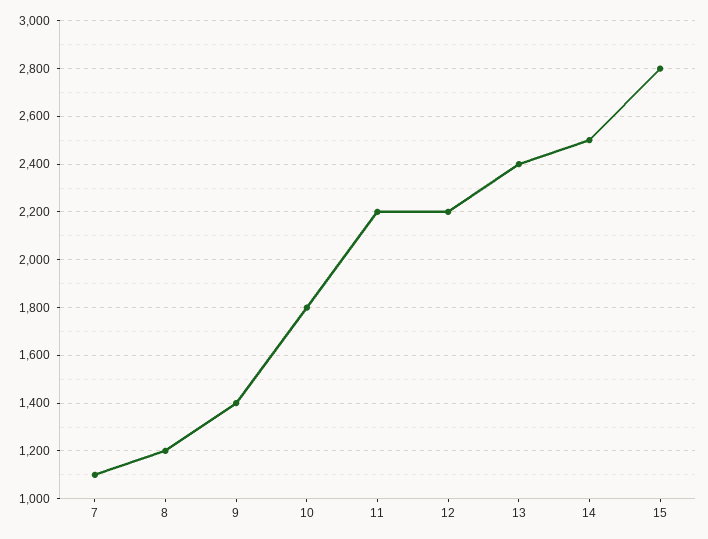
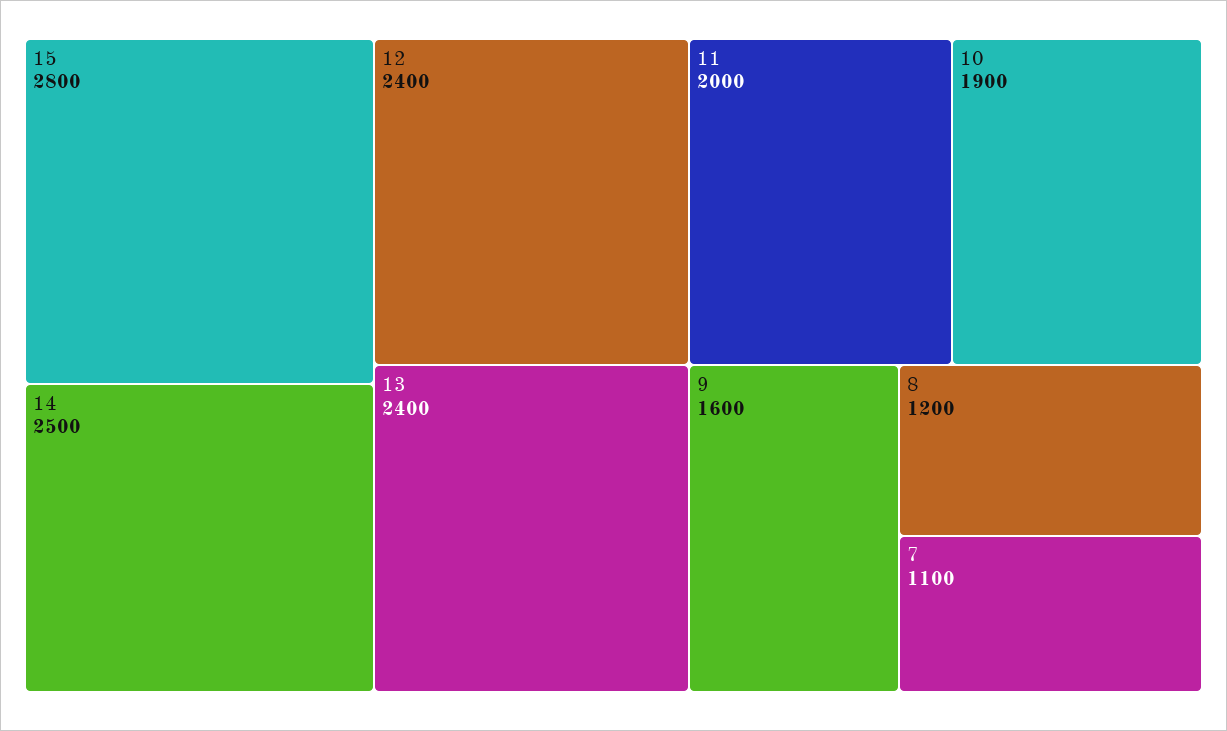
9: 1400 -> 1600
10: 1800 -> 1900
11: 2200 -> 2000
12: 2200 -> 2400

